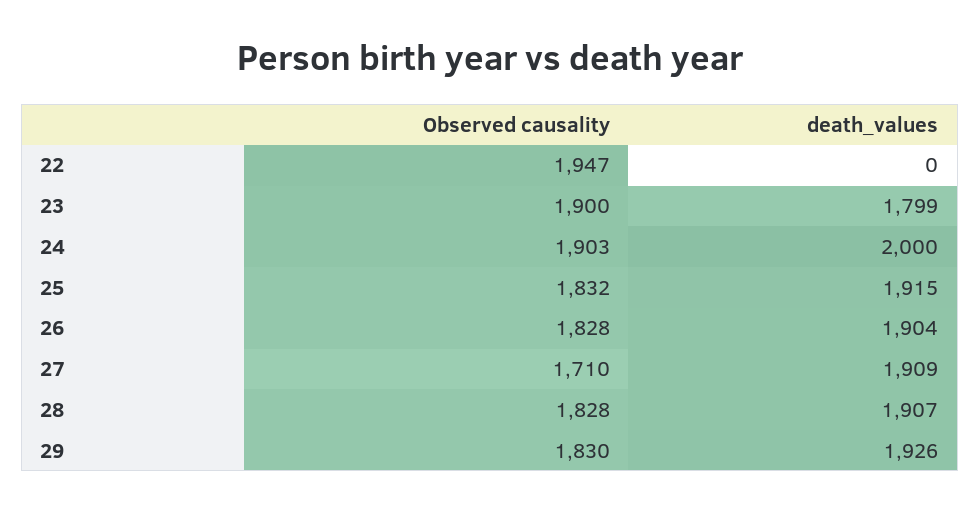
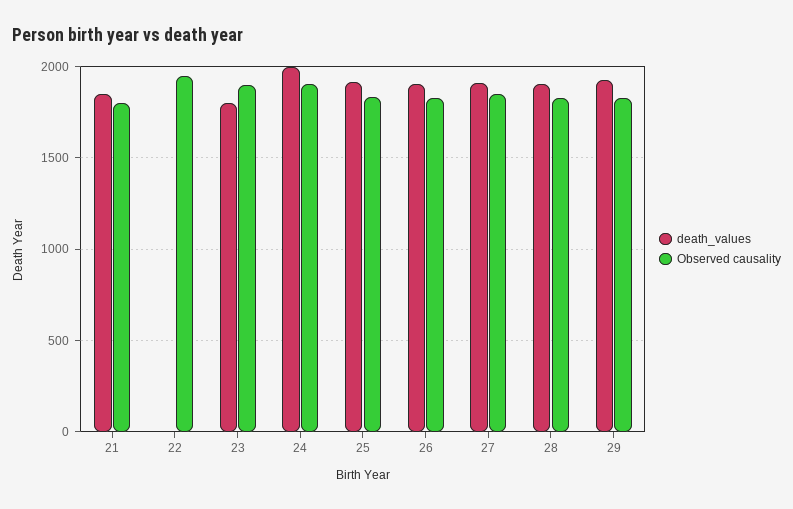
Observed causality, 27: 1710 -> 1850
death_values, 21: none -> 1850
Observed causality, 21: none -> 1800

